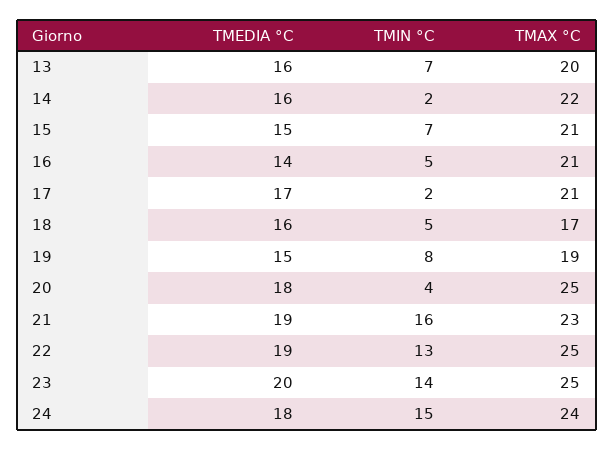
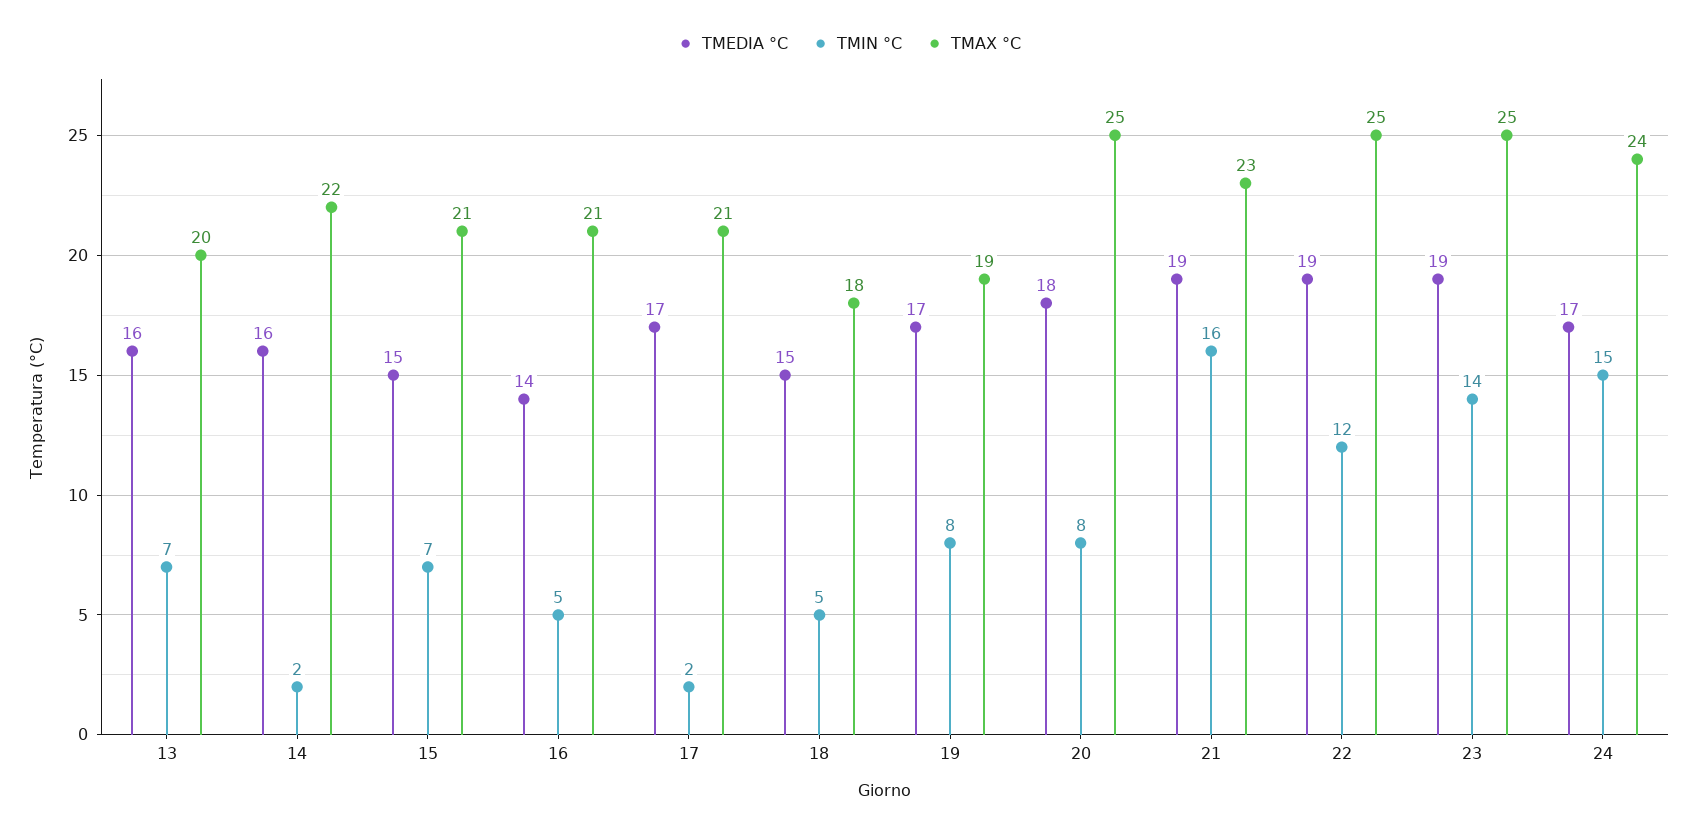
TMEDIA °C, 18: 16 -> 15
TMAX °C, 18: 17 -> 18
TMEDIA °C, 19: 15 -> 17
TMIN °C, 20: 4 -> 8
TMIN °C, 22: 13 -> 12
TMEDIA °C, 23: 20 -> 19
TMEDIA °C, 24: 18 -> 17

